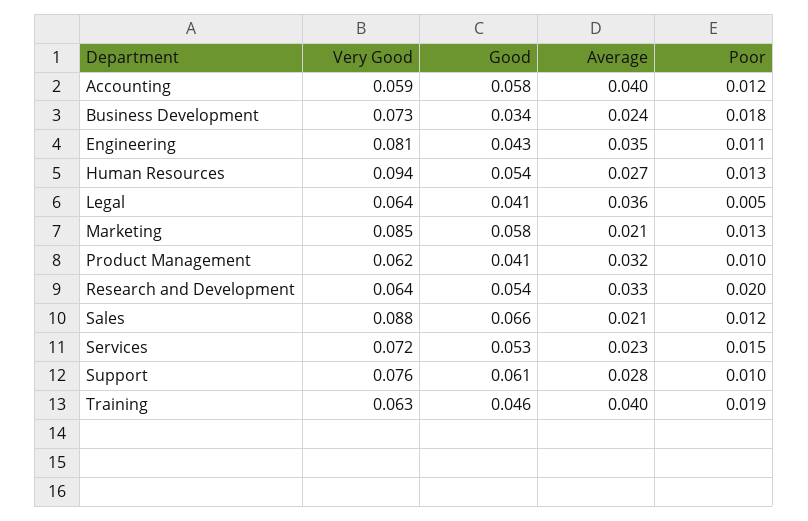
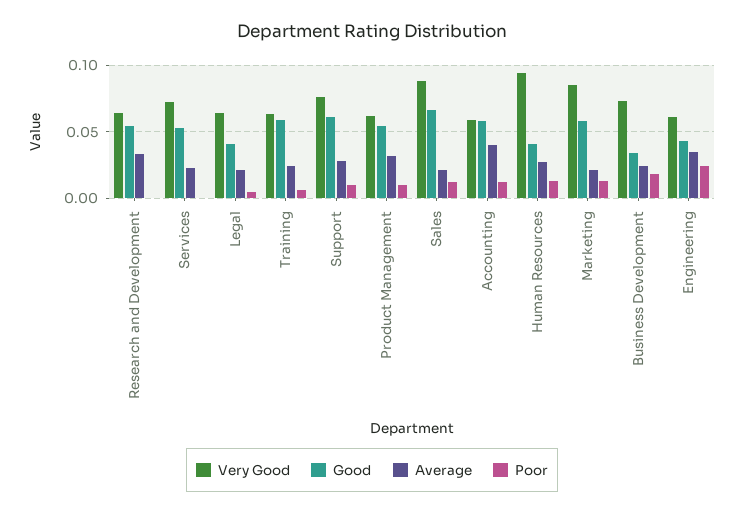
Very Good, Engineering: 0.081 -> 0.06
Poor, Engineering: 0.011 -> 0.025
Good, Human Resources: 0.054 -> 0.04
Average, Legal: 0.036 -> 0.02
Good, Product Management: 0.041 -> 0.055
Poor, Research and Development: 0.02 -> 0
Poor, Services: 0.015 -> 0
Good, Training: 0.046 -> 0.06
Average, Training: 0.04 -> 0.025
Poor, Training: 0.019 -> 0.005

